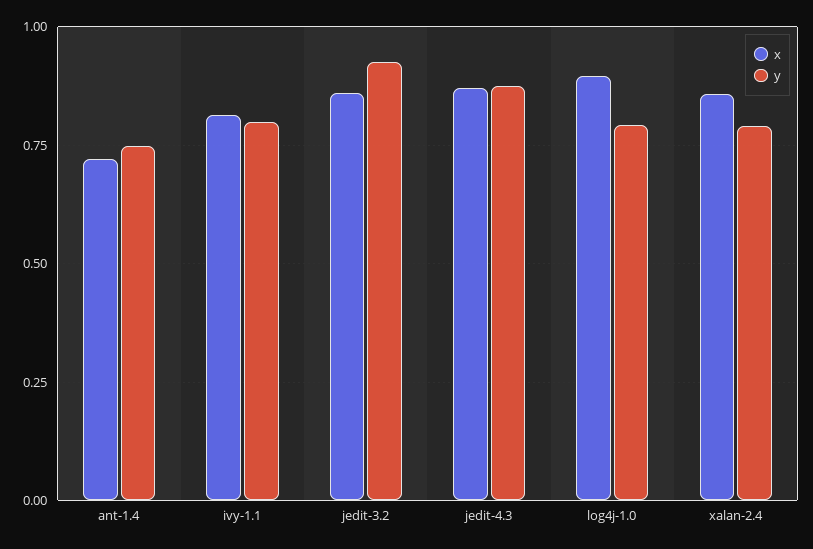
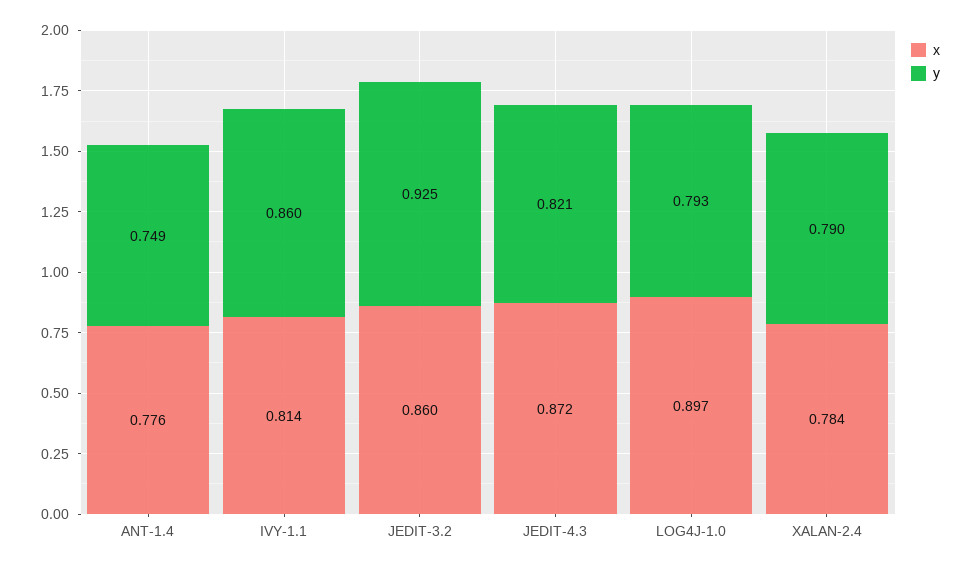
x, ant-1.4: 0.725 -> 0.776
y, ivy-1.1: 0.8 -> 0.86
y, jedit-4.3: 0.875 -> 0.821
x, xalan-2.4: 0.85 -> 0.784

